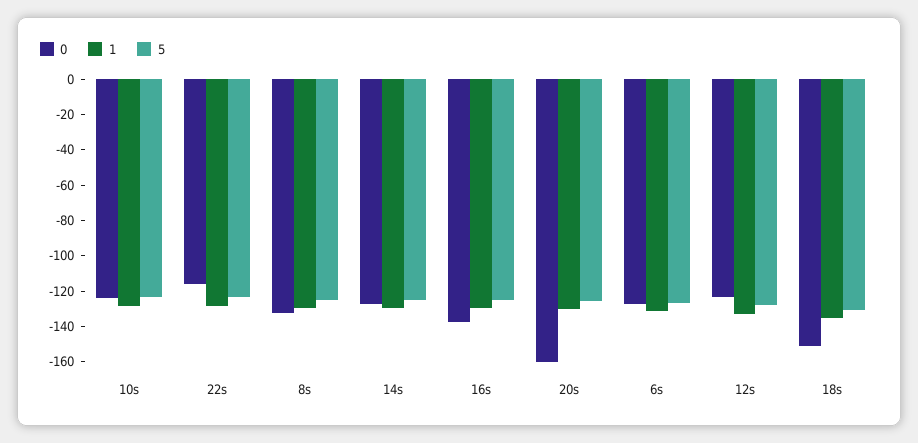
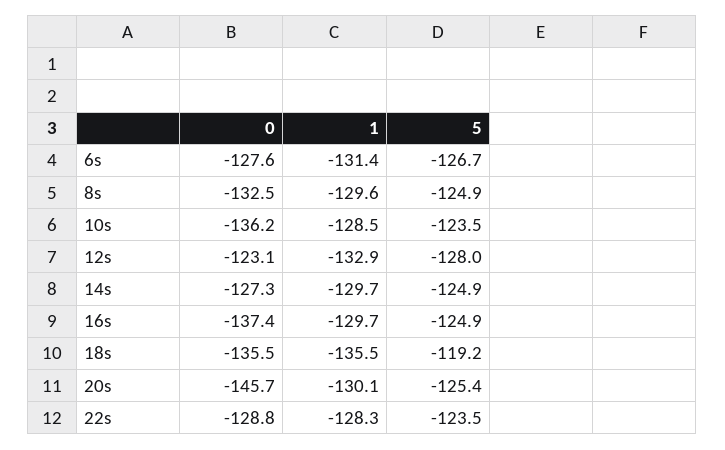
0, 10s: -125 -> -136.2
0, 22s: -115 -> -128.8
0, 20s: -160 -> -145.7
0, 18s: -150 -> -135.5
5, 18s: -130 -> -119.2

